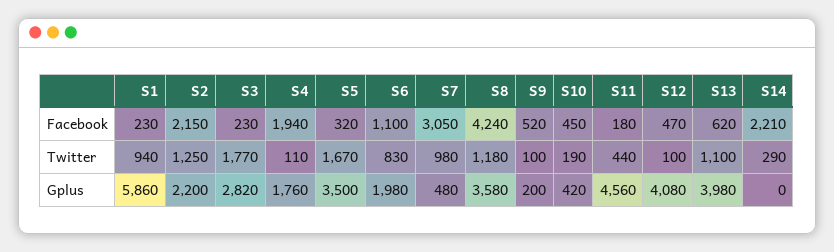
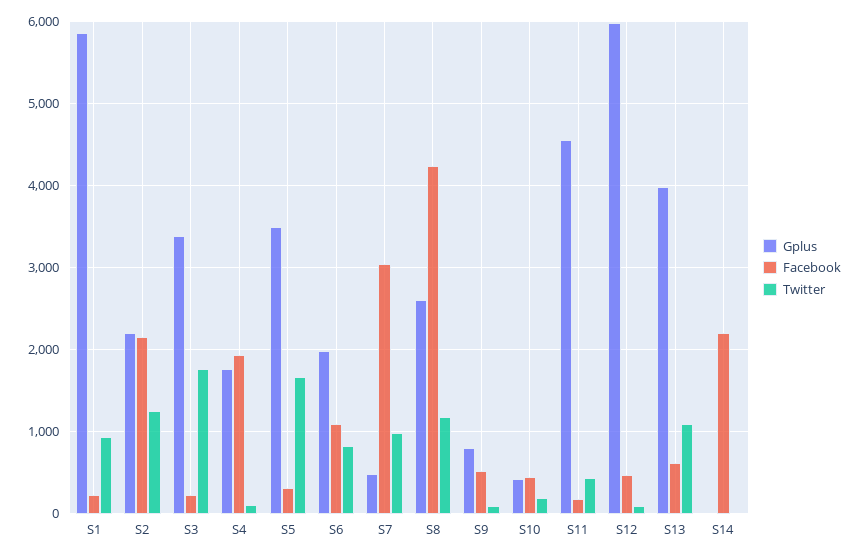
Twitter, S14: 290 -> 0
Gplus, S3: 2820 -> 3400
Gplus, S8: 3580 -> 2600
Gplus, S9: 200 -> 800
Gplus, S12: 4080 -> 6000

